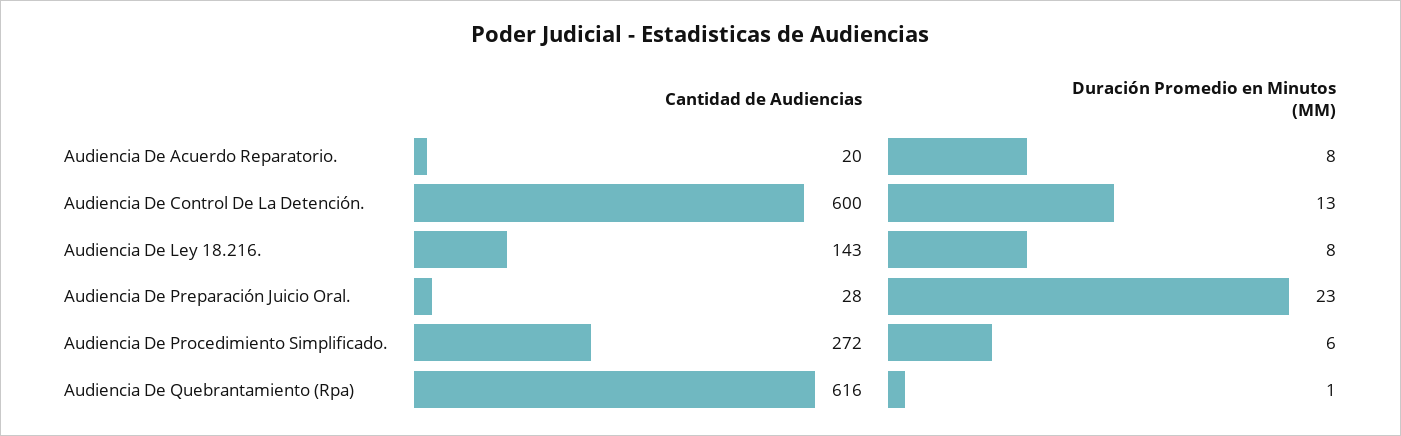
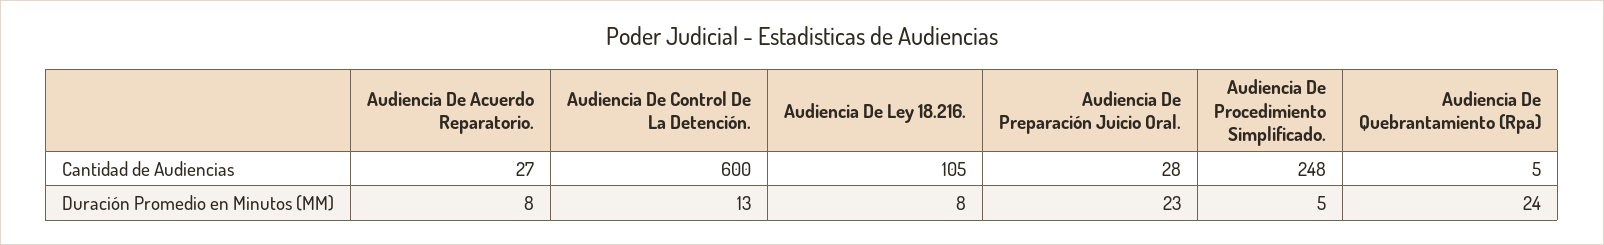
Cantidad de Audiencias, Audiencia De Acuerdo Reparatorio.: 20 -> 27
Cantidad de Audiencias, Audiencia De Ley 18.216.: 143 -> 105
Cantidad de Audiencias, Audiencia De Procedimiento Simplificado.: 272 -> 248
Duración Promedio en Minutos (MM), Audiencia De Procedimiento Simplificado.: 6 -> 5
Cantidad de Audiencias, Audiencia De Quebrantamiento (Rpa): 616 -> 5
Duración Promedio en Minutos (MM), Audiencia De Quebrantamiento (Rpa): 1 -> 24

